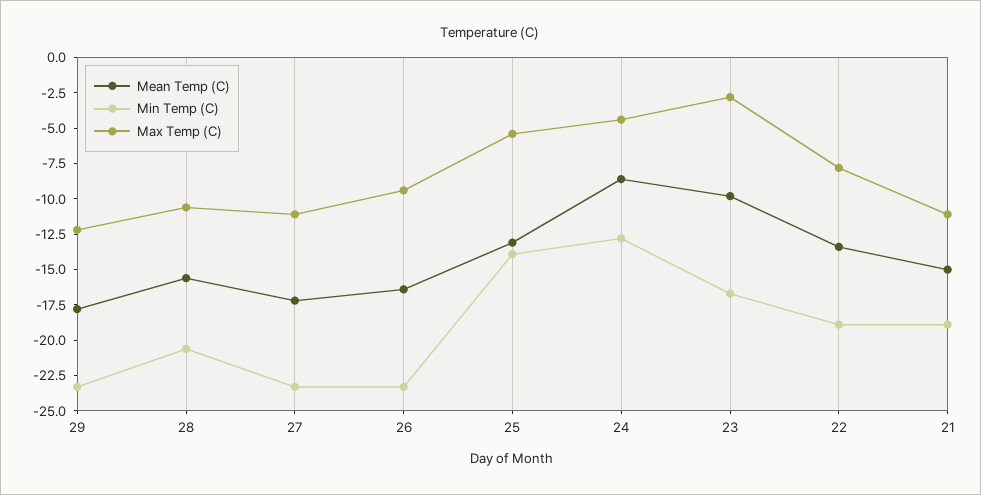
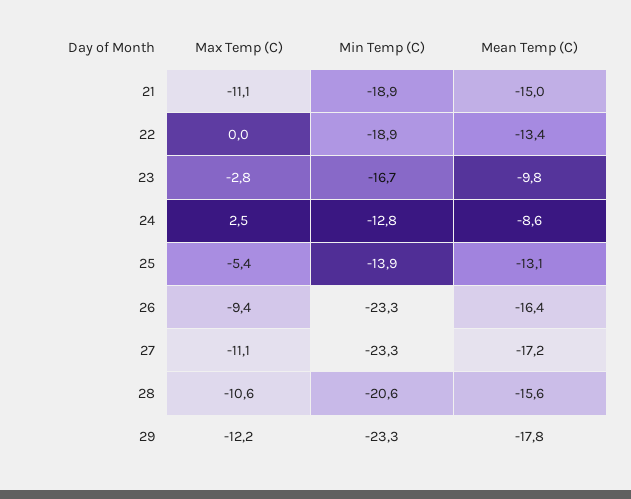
Max Temp (C), 24: -5 -> 2.5
Max Temp (C), 22: -7.5 -> 0

